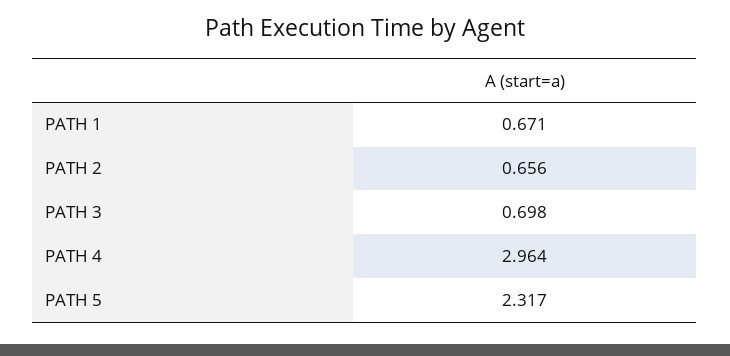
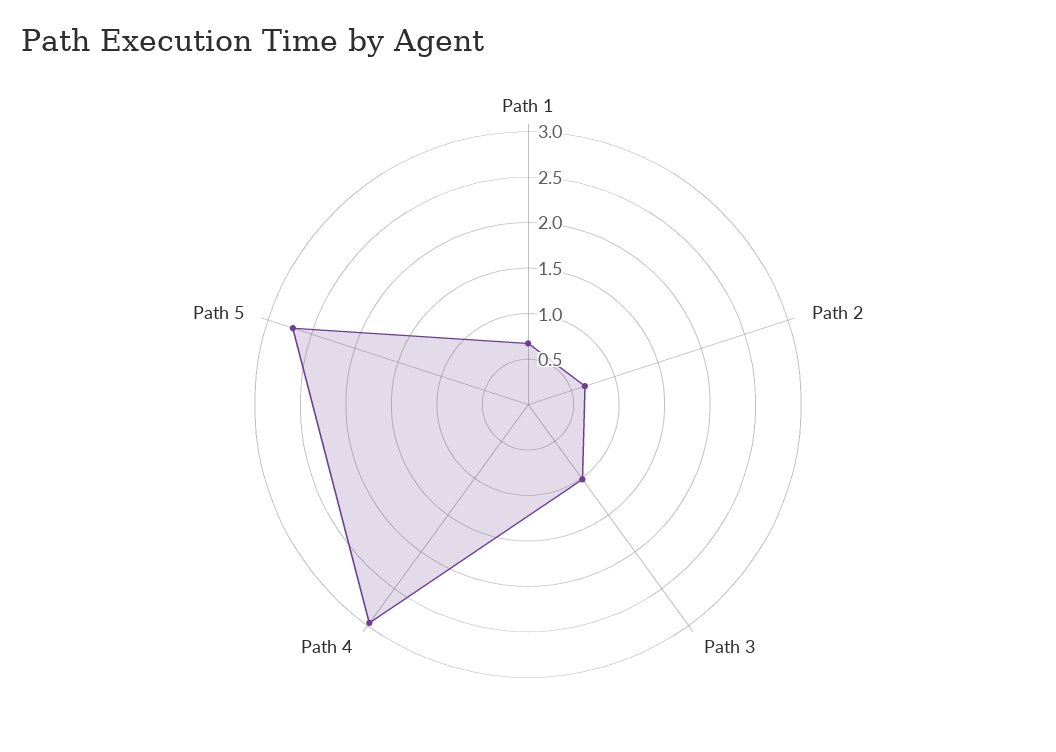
PATH 3: 0.698 -> 1
PATH 5: 2.317 -> 2.7

